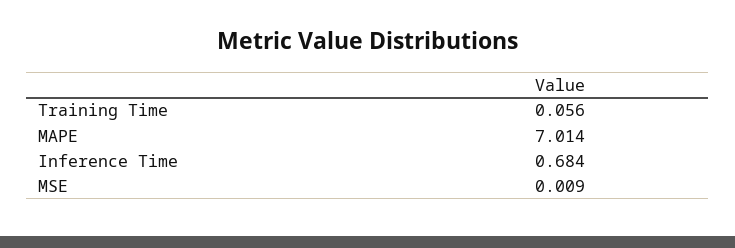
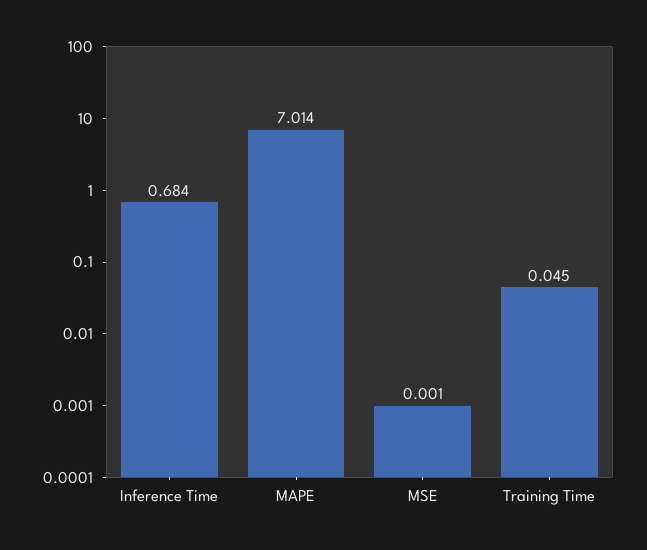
Training Time: 0.056 -> 0.045
MSE: 0.009 -> 0.001

